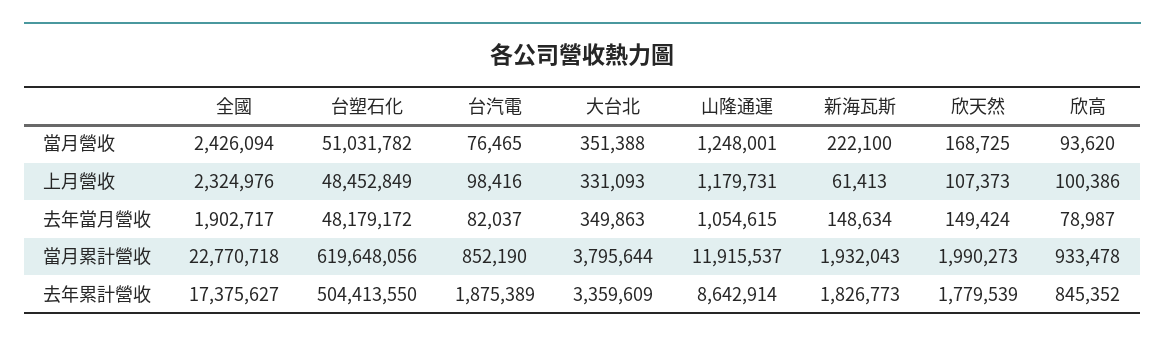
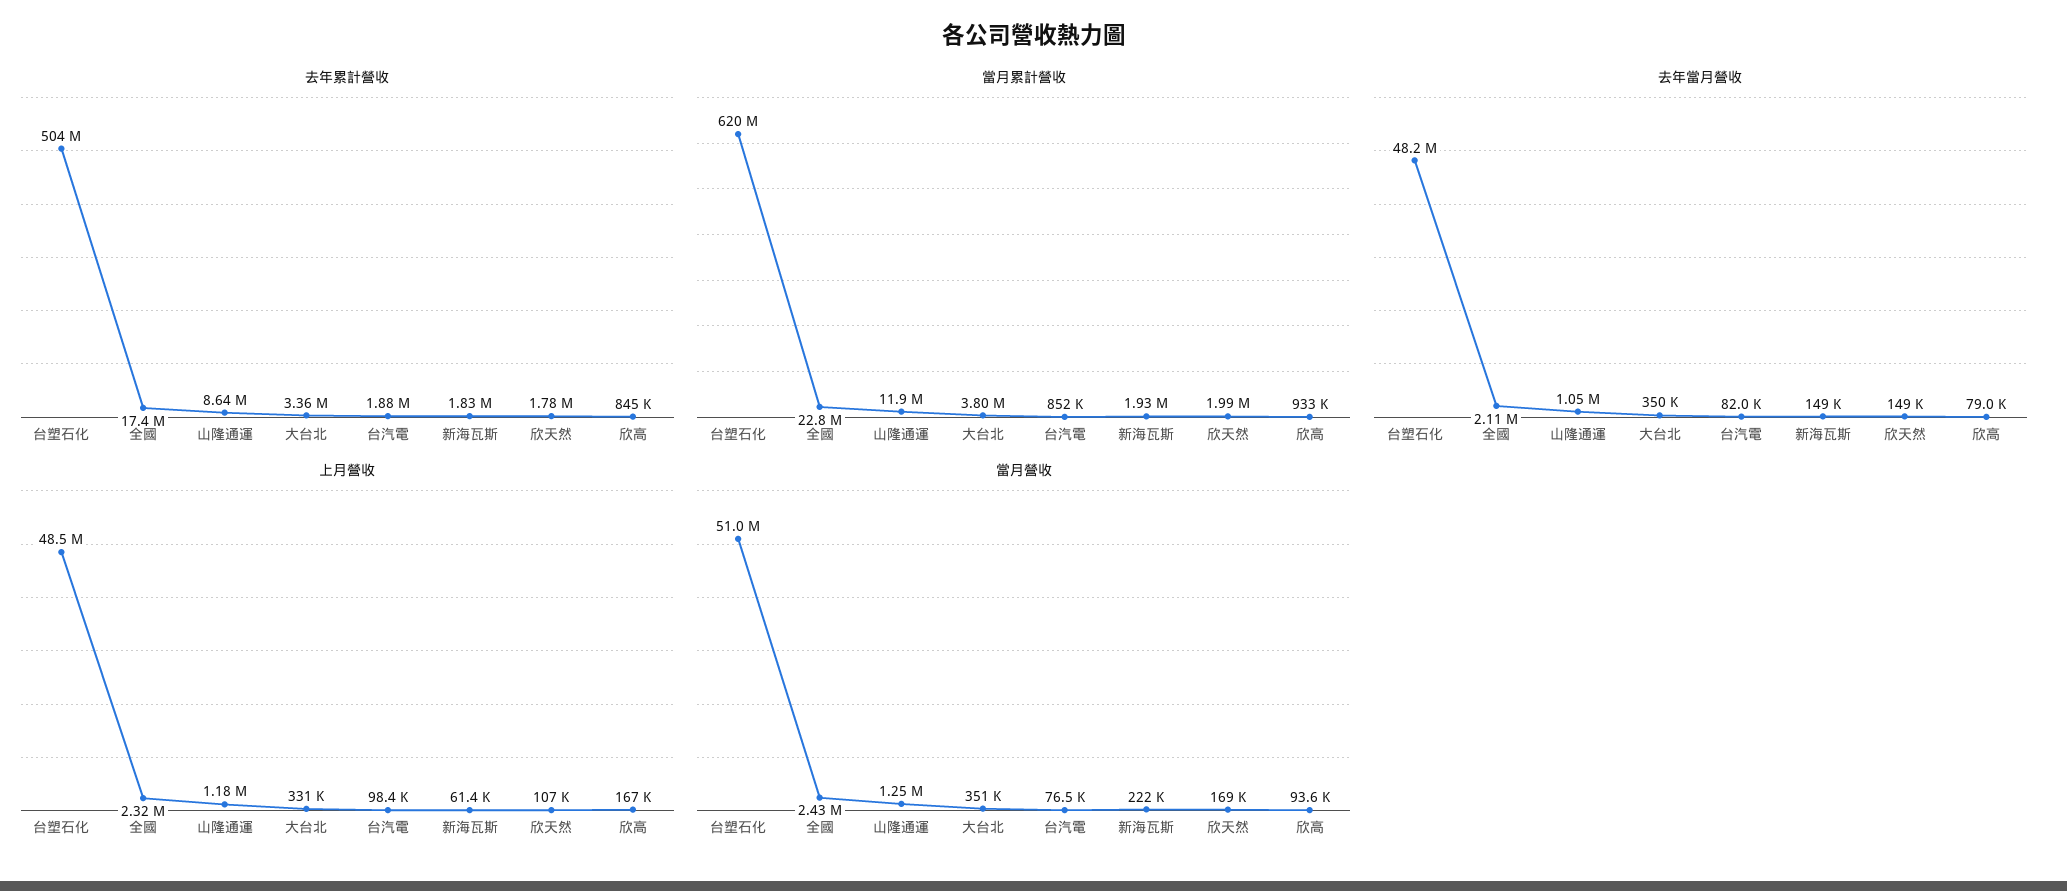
上月營收, 欣高: 100386 -> 167000
去年當月營收, 全國: 1902717 -> 2110000

